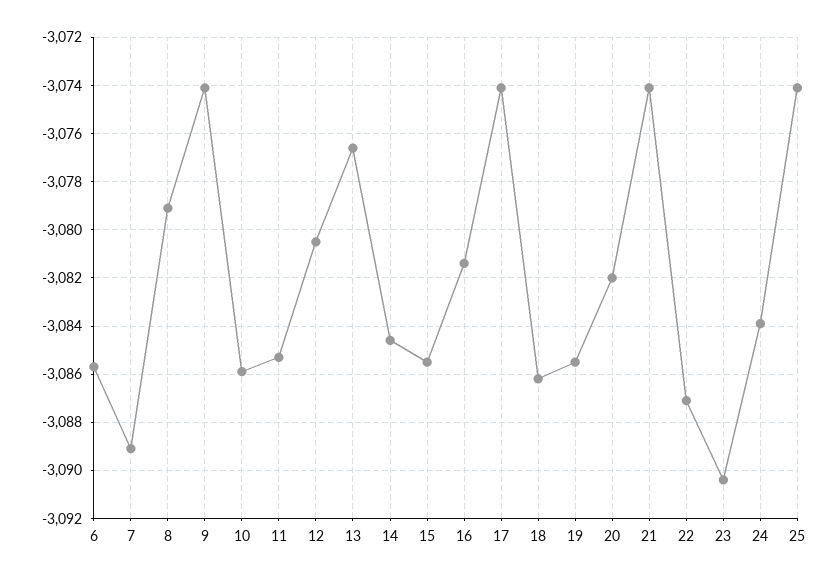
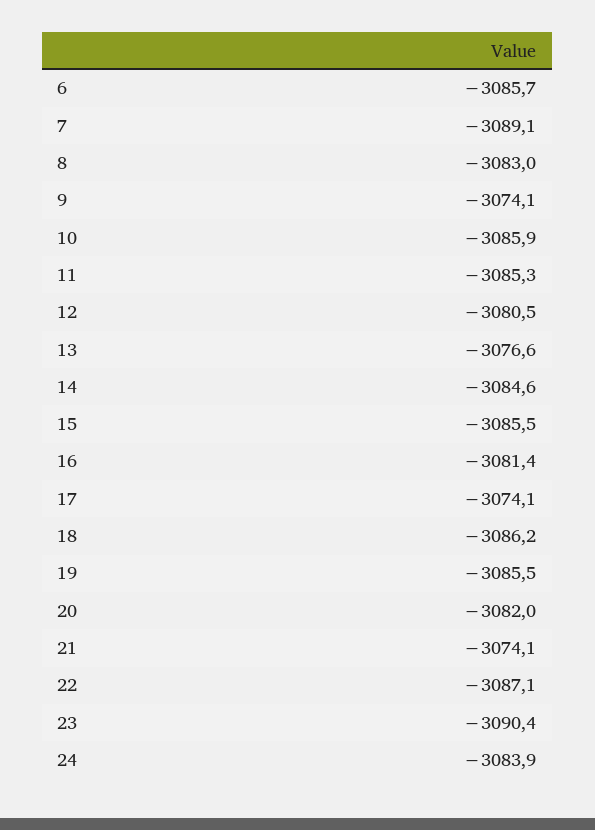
8: -3079 -> -3083
25: -3074 -> none

